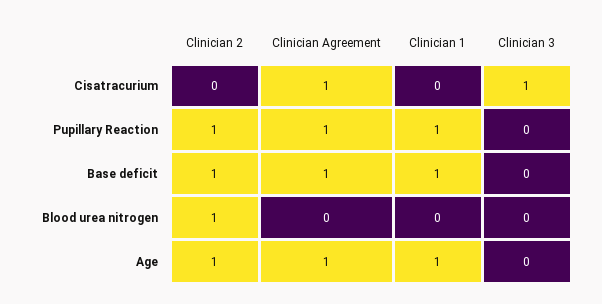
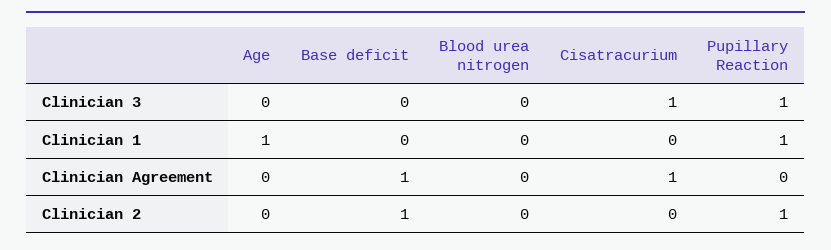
Clinician Agreement, Pupillary Reaction: 1 -> 0
Clinician 3, Pupillary Reaction: 0 -> 1
Clinician 1, Base deficit: 1 -> 0
Clinician 2, Blood urea nitrogen: 1 -> 0
Clinician 2, Age: 1 -> 0
Clinician Agreement, Age: 1 -> 0

